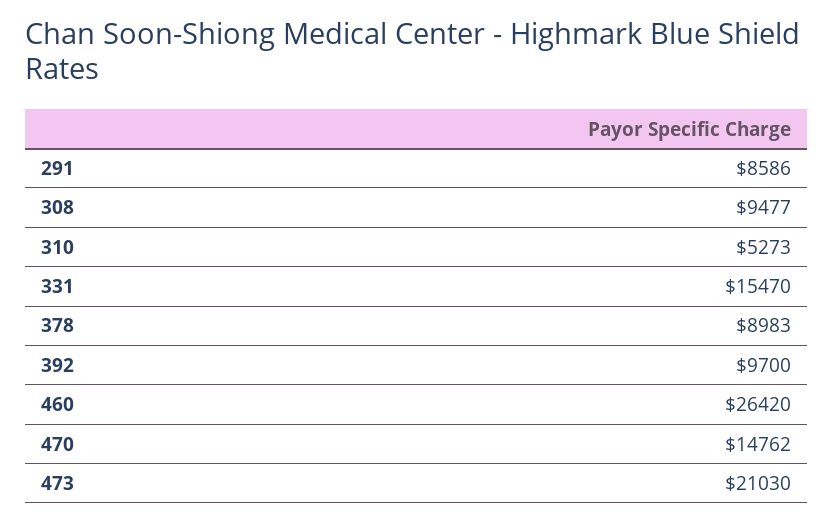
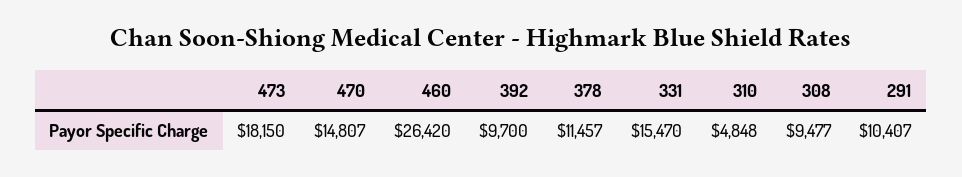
291: 8586 -> 10407
310: 5273 -> 4848
378: 8983 -> 11457
470: 14762 -> 14807
473: 21030 -> 18150

